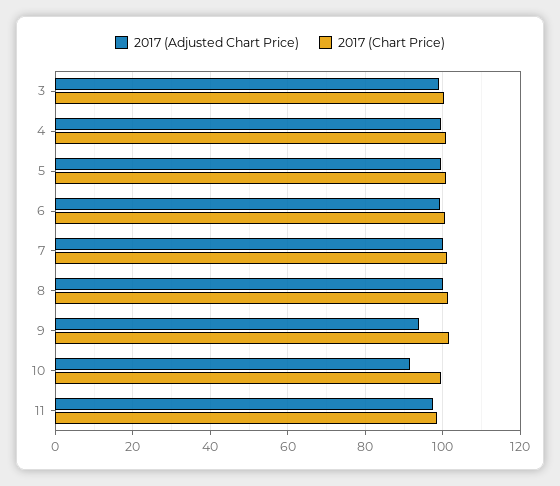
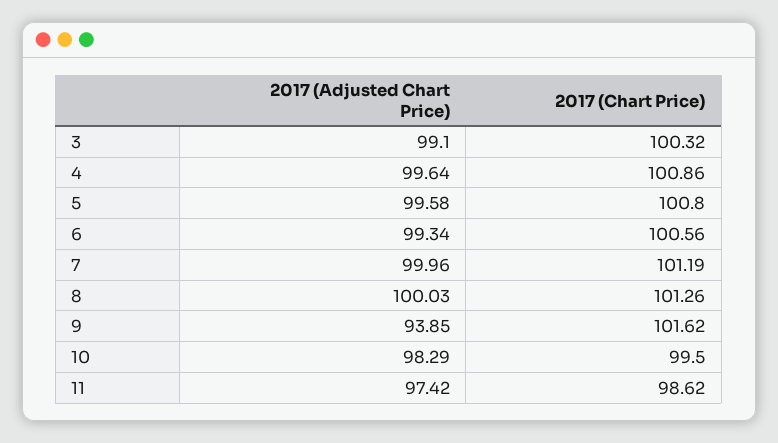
2017 (Adjusted Chart Price), 10: 92 -> 98.29

